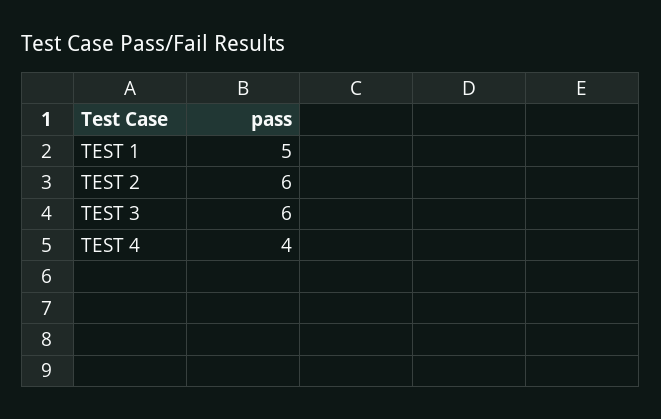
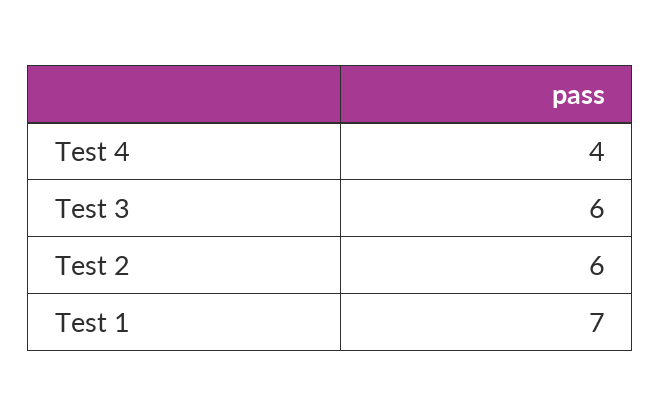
TEST 1: 5 -> 7

